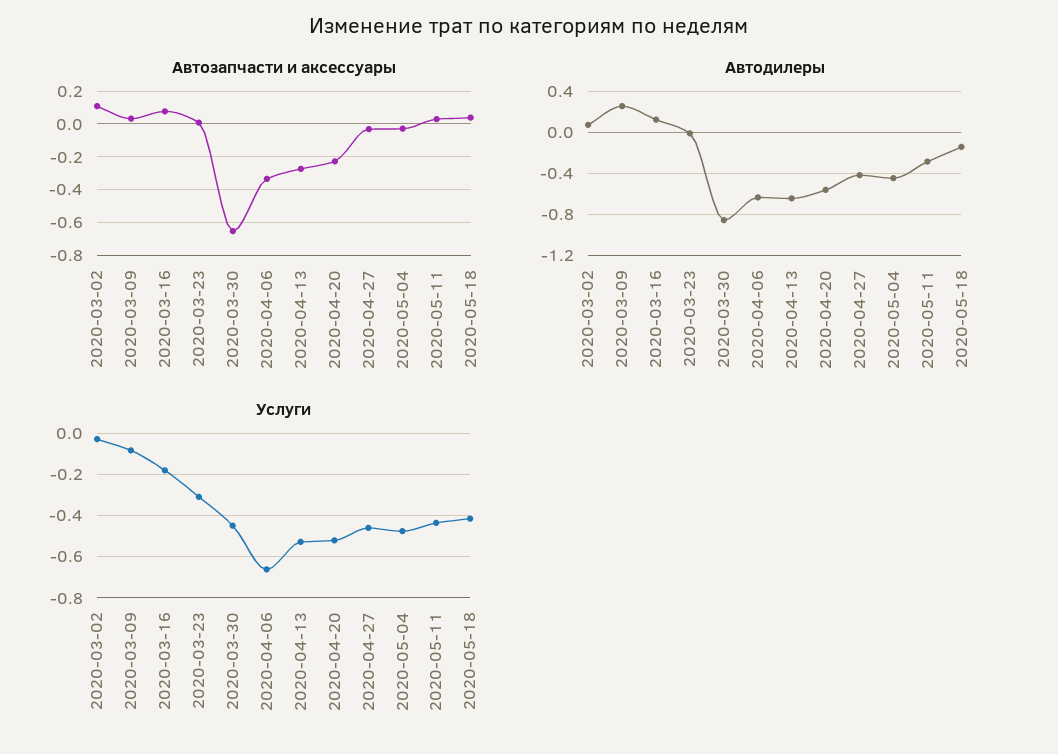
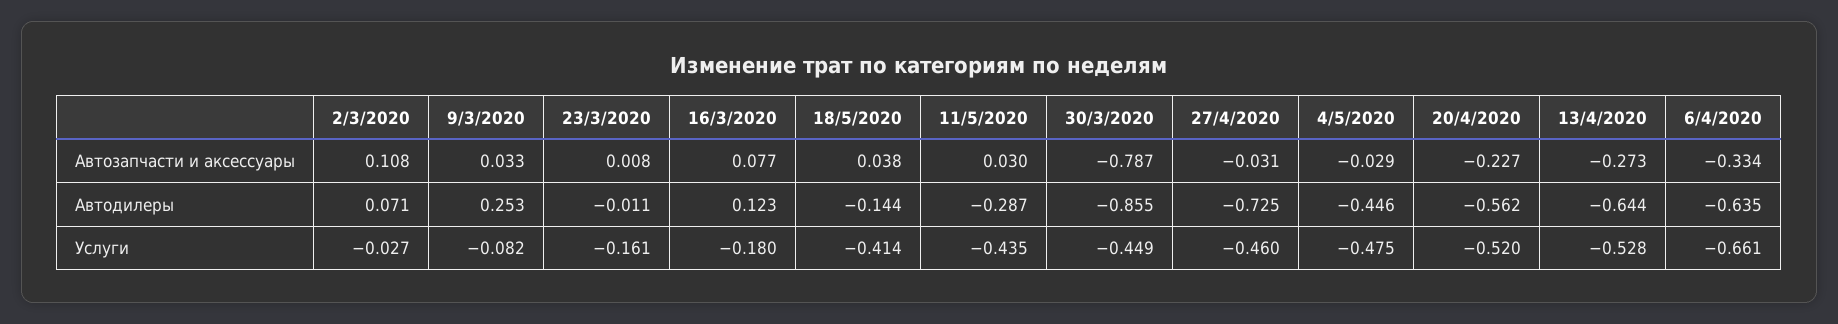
Автозапчасти и аксессуары, 2020-03-30: -0.65 -> -0.787
Автодилеры, 2020-04-27: -0.4 -> -0.725
Услуги, 2020-03-23: -0.3 -> -0.161

